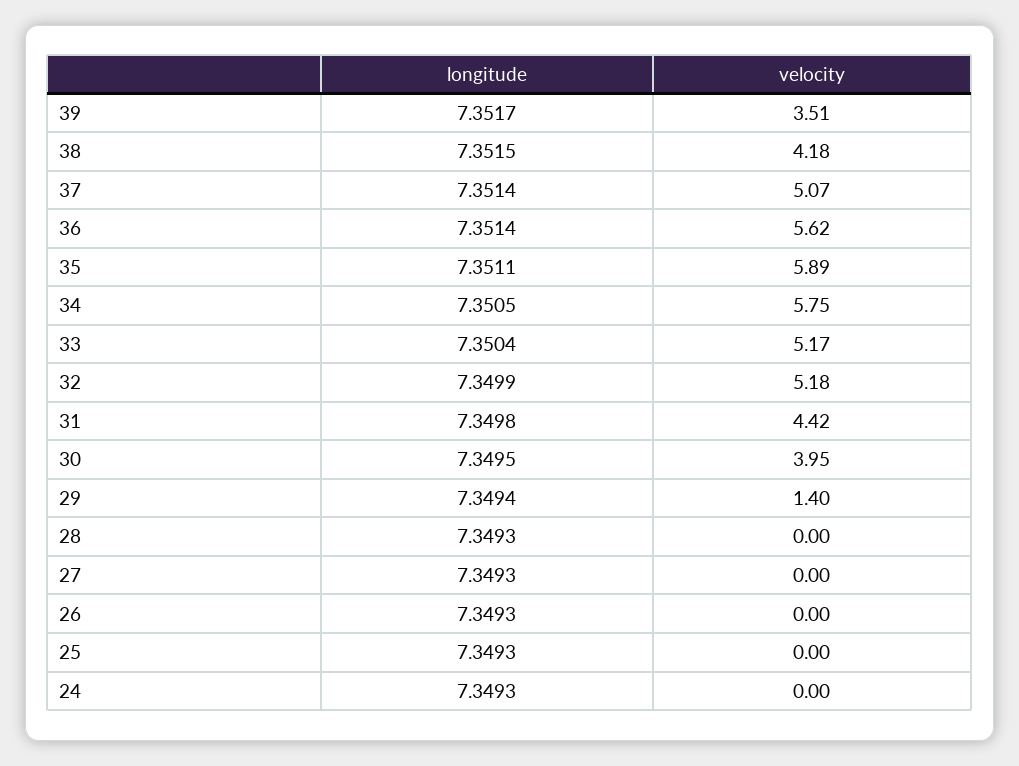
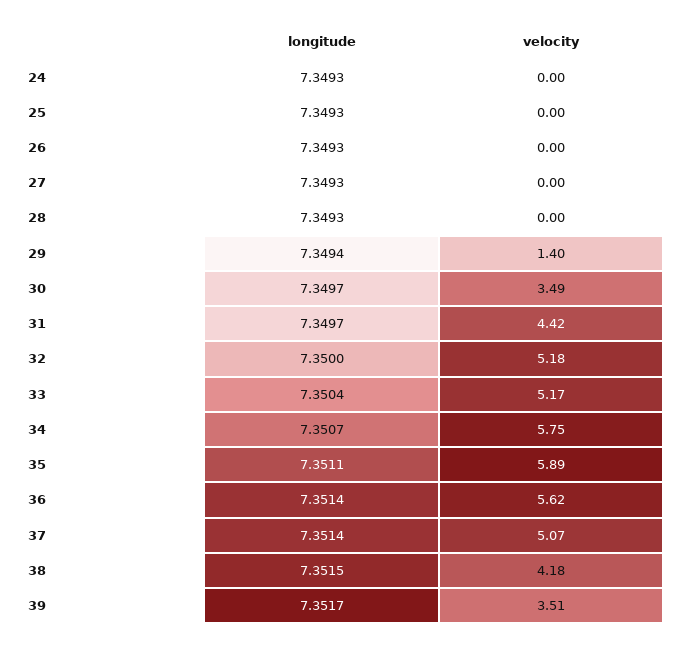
longitude, 34: 7.3505 -> 7.3507
longitude, 32: 7.3499 -> 7.35
longitude, 31: 7.3498 -> 7.3497
longitude, 30: 7.3495 -> 7.3497
velocity, 30: 3.95 -> 3.49

